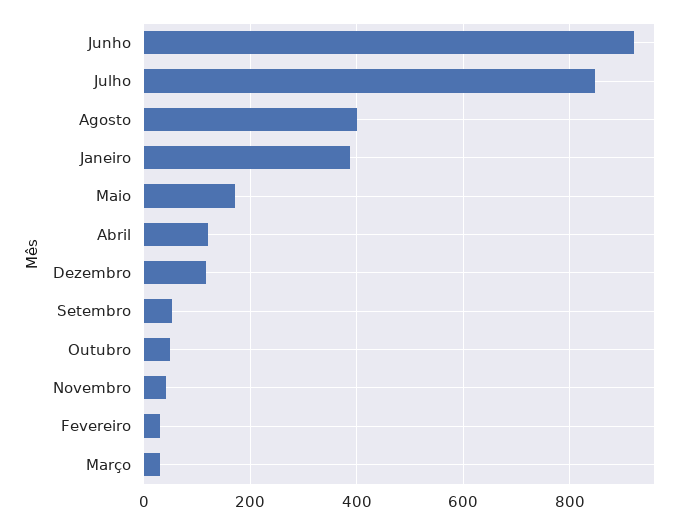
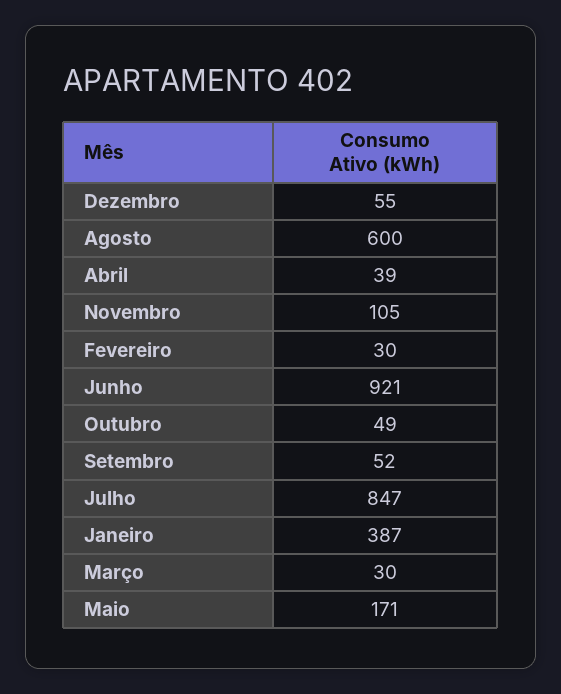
Agosto: 400 -> 600
Abril: 120 -> 39
Dezembro: 120 -> 55
Novembro: 40 -> 105

